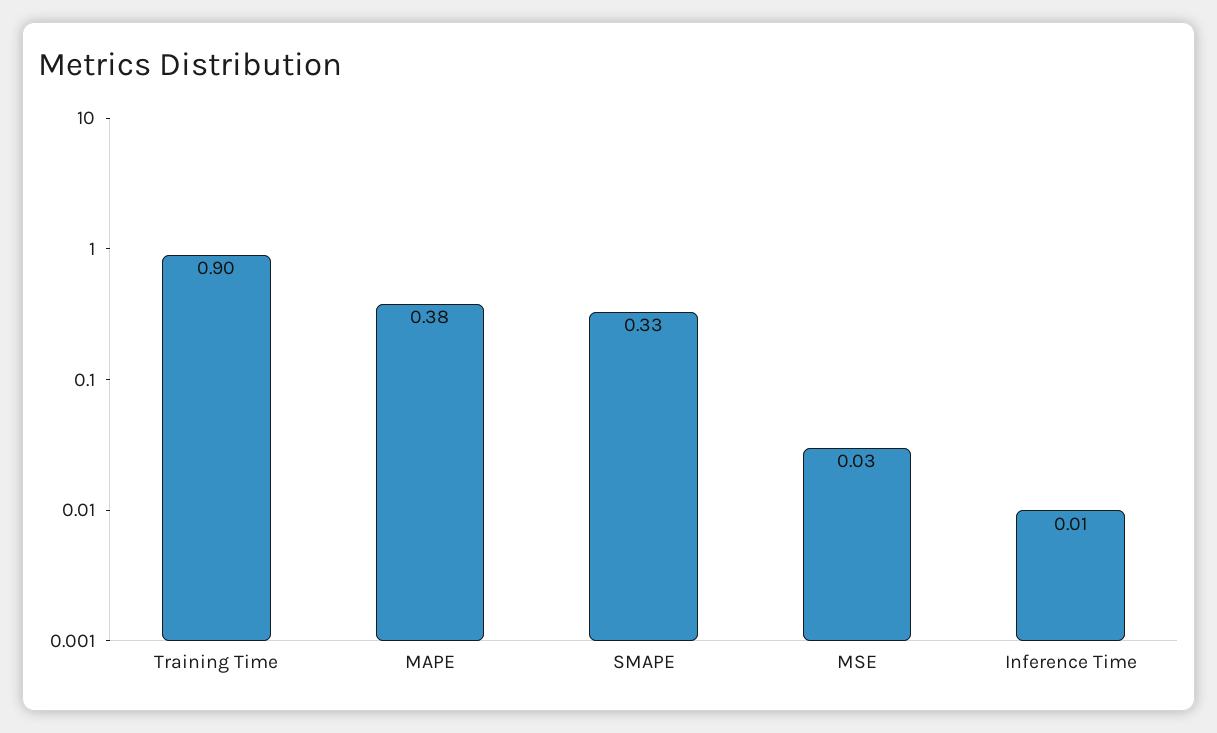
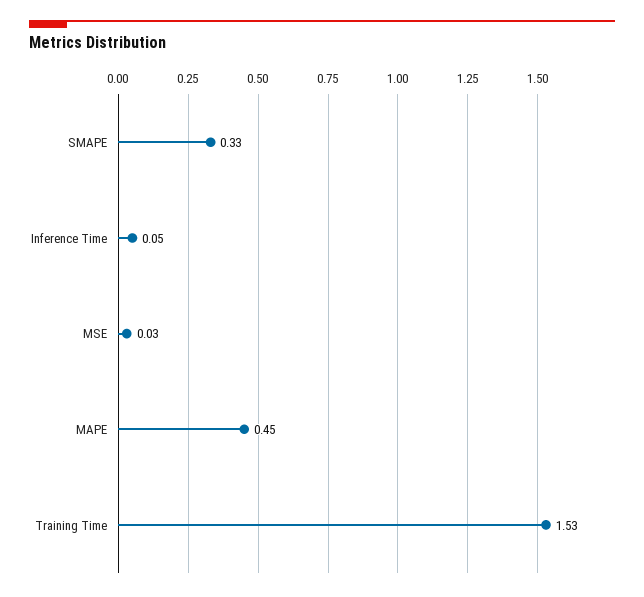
Training Time: 0.9 -> 1.53
MAPE: 0.38 -> 0.45
Inference Time: 0.01 -> 0.05

